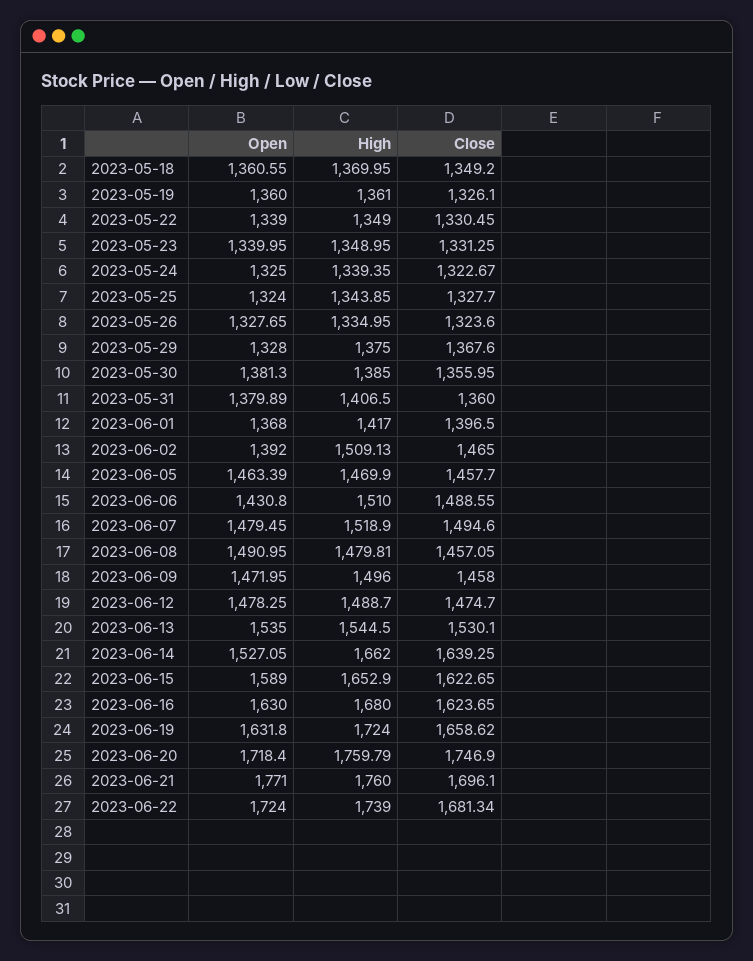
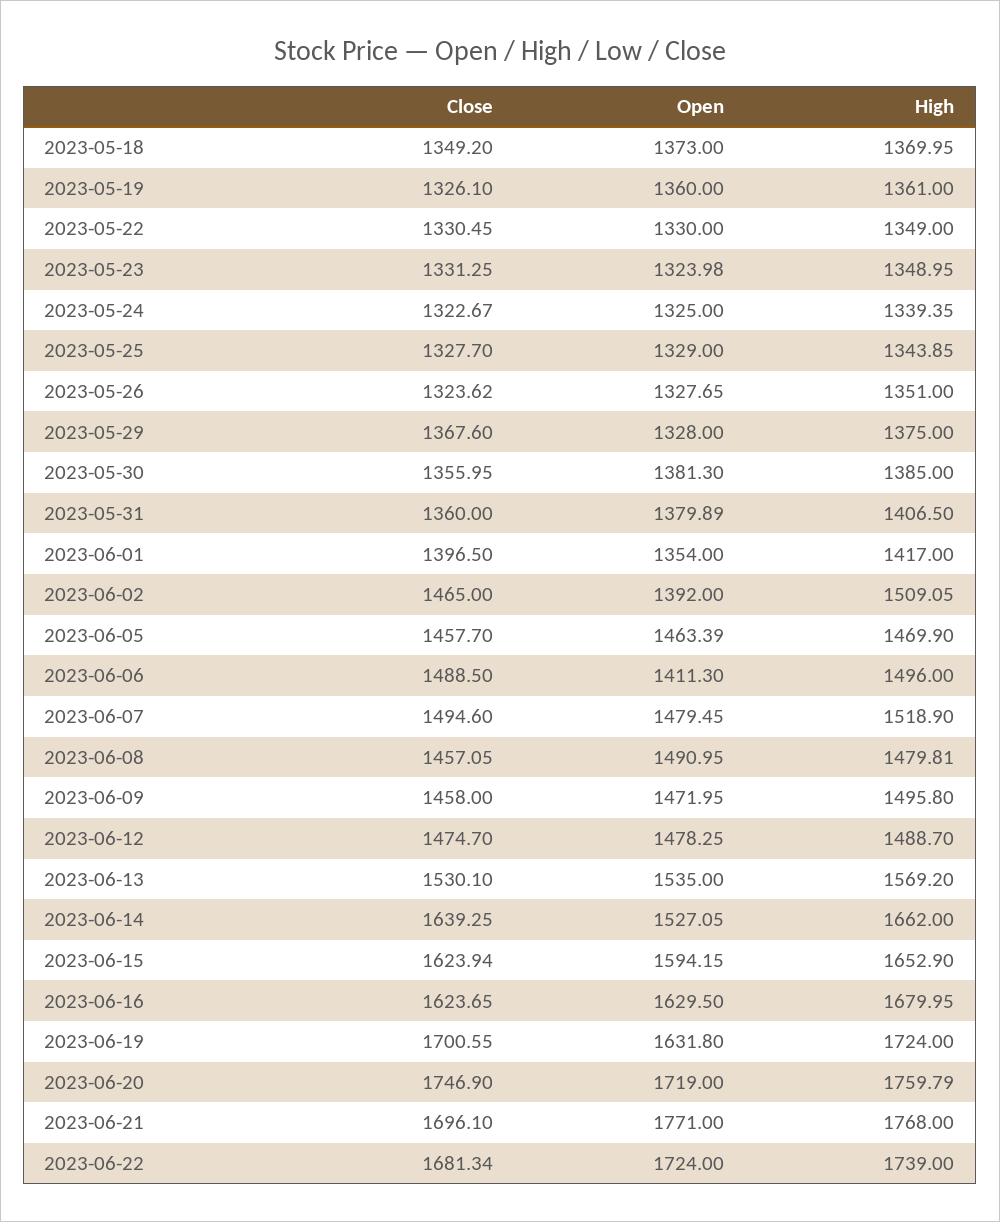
Open, 2023-05-18: 1360.55 -> 1373
Open, 2023-05-22: 1339 -> 1330
Open, 2023-05-23: 1339.95 -> 1323.98
Open, 2023-05-25: 1324 -> 1329
High, 2023-05-26: 1334.95 -> 1351
Close, 2023-05-26: 1323.6 -> 1323.62
Open, 2023-06-01: 1368 -> 1354
High, 2023-06-02: 1509.13 -> 1509.05
Open, 2023-06-06: 1430.8 -> 1411.3
High, 2023-06-06: 1510 -> 1496
Close, 2023-06-06: 1488.55 -> 1488.5
High, 2023-06-09: 1496 -> 1495.8
High, 2023-06-13: 1544.5 -> 1569.2
Open, 2023-06-15: 1589 -> 1594.15
Close, 2023-06-15: 1622.65 -> 1623.94
Open, 2023-06-16: 1630 -> 1629.5
High, 2023-06-16: 1680 -> 1679.95
Close, 2023-06-19: 1658.62 -> 1700.55
Open, 2023-06-20: 1718.4 -> 1719
High, 2023-06-21: 1760 -> 1768

